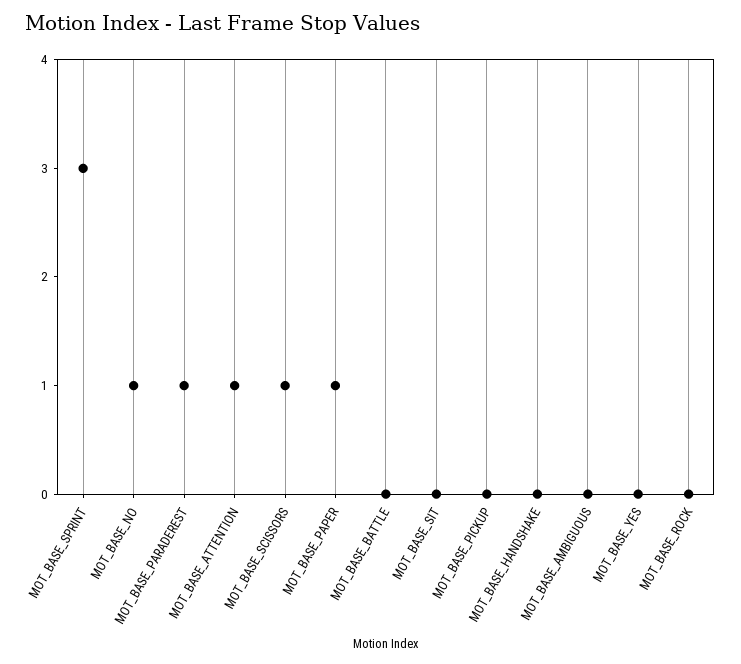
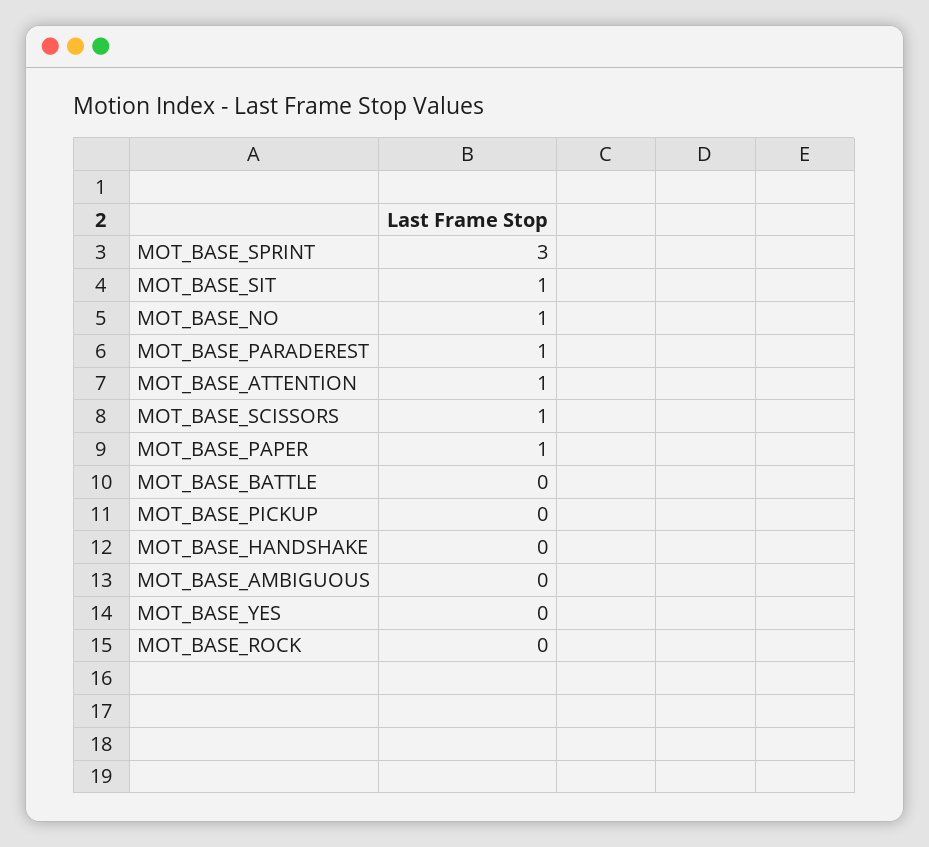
MOT_BASE_SIT: 0 -> 1

